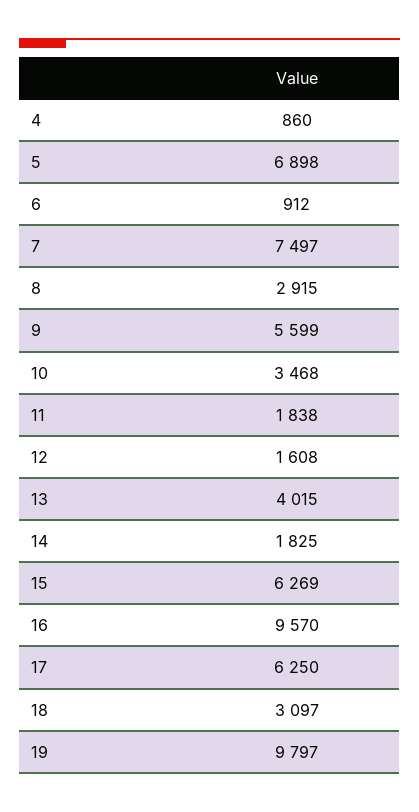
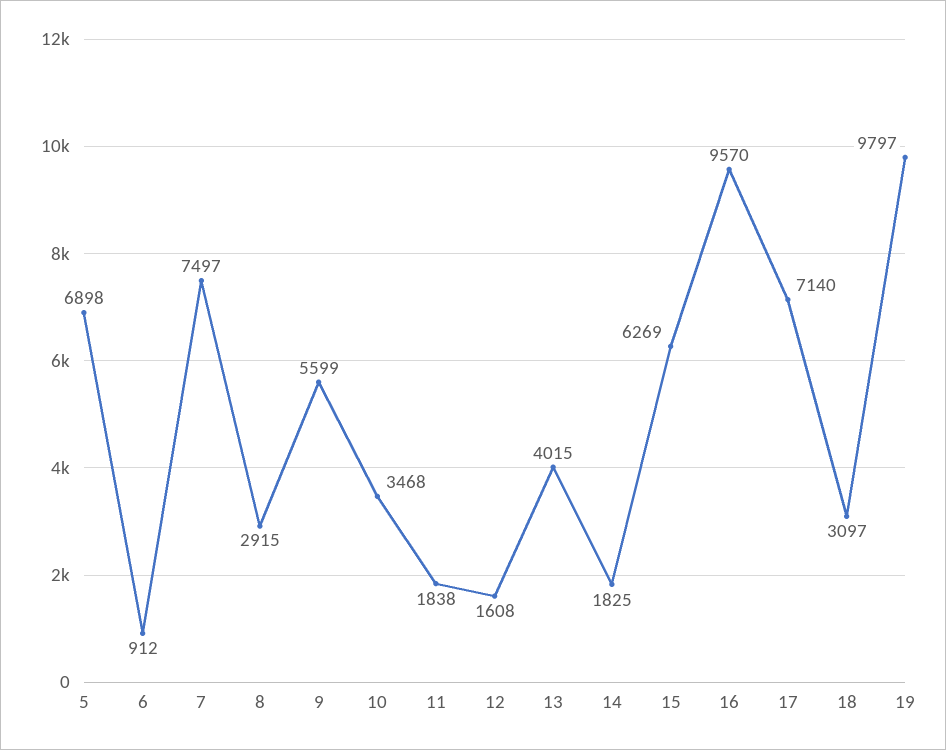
4: 860 -> none
17: 6250 -> 7140

